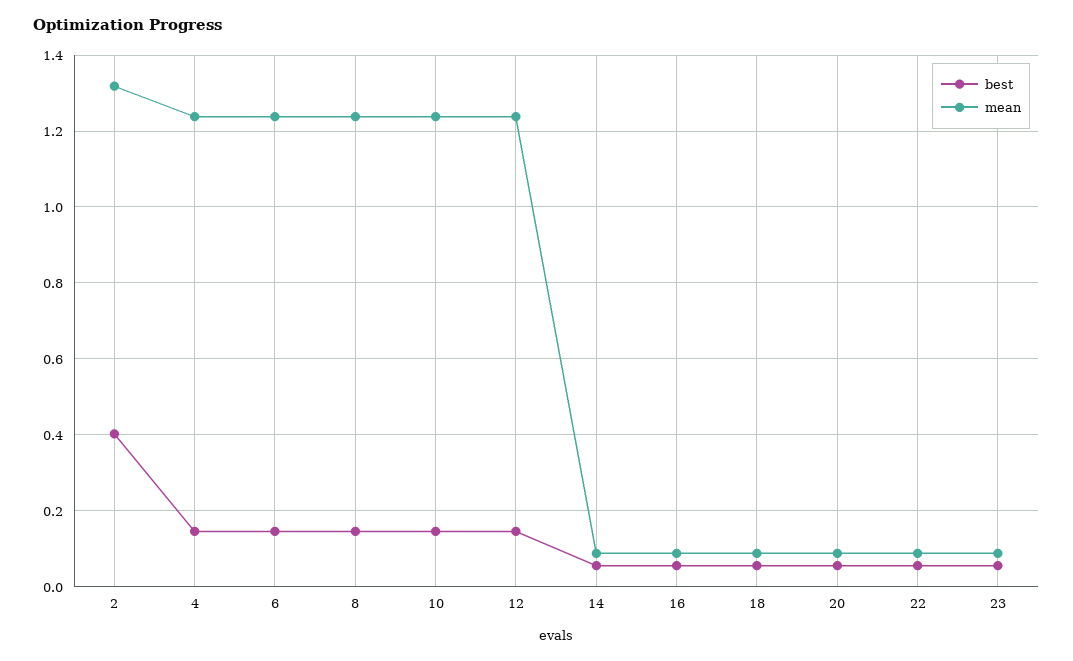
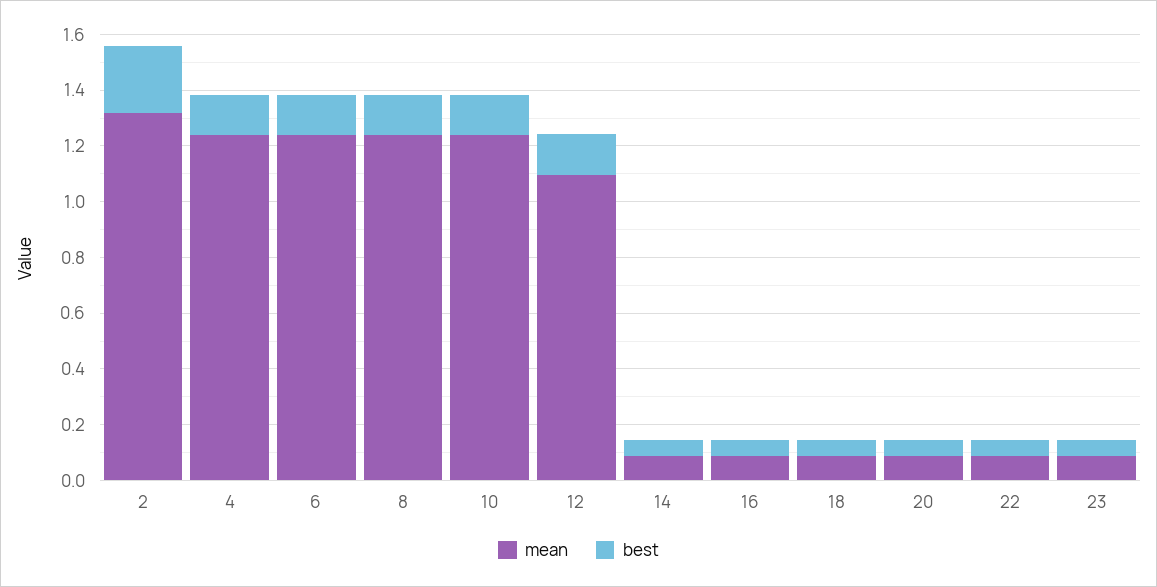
best, 2: 0.4 -> 0.25
mean, 12: 1.24 -> 1.1

